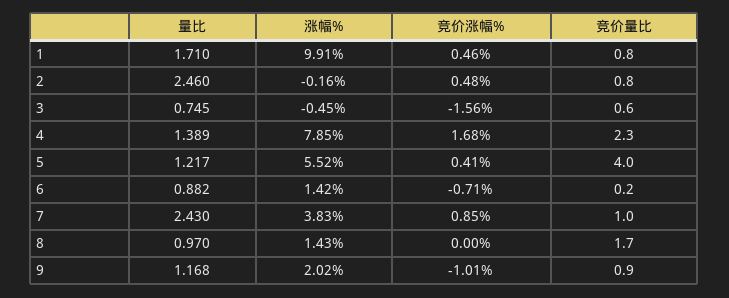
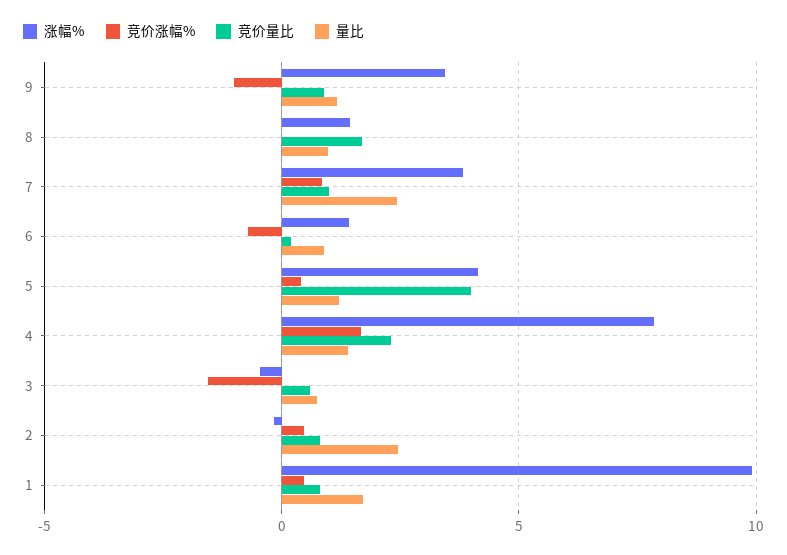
涨幅%, 5: 5.52 -> 4
涨幅%, 9: 2.02 -> 3.5

